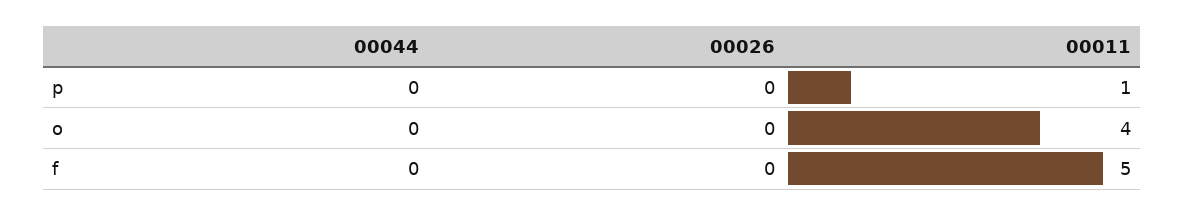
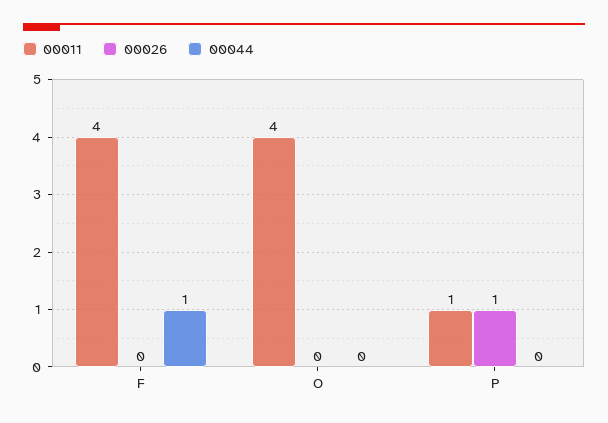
00026, p: 0 -> 1
00044, f: 0 -> 1
00011, f: 5 -> 4

